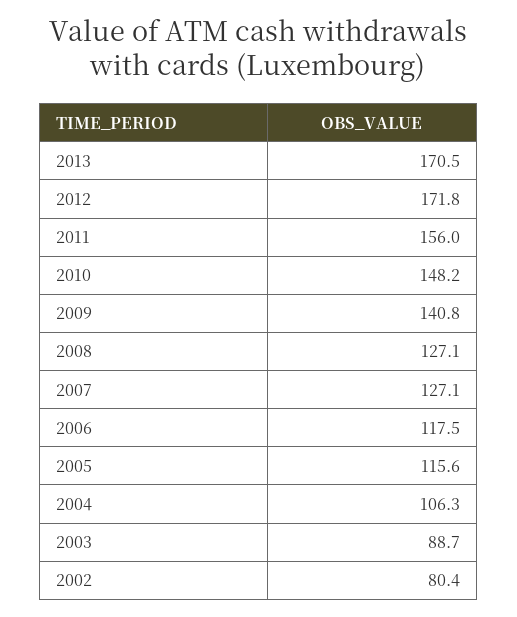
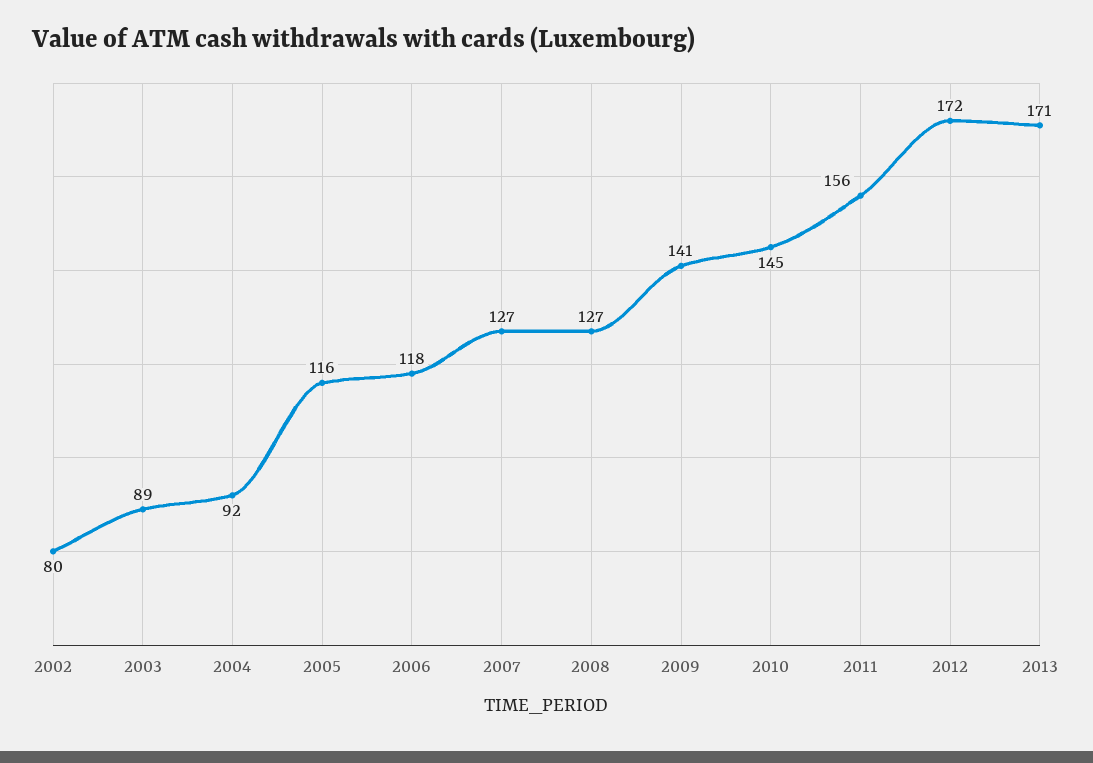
2010: 148.2 -> 145
2004: 106.3 -> 92

